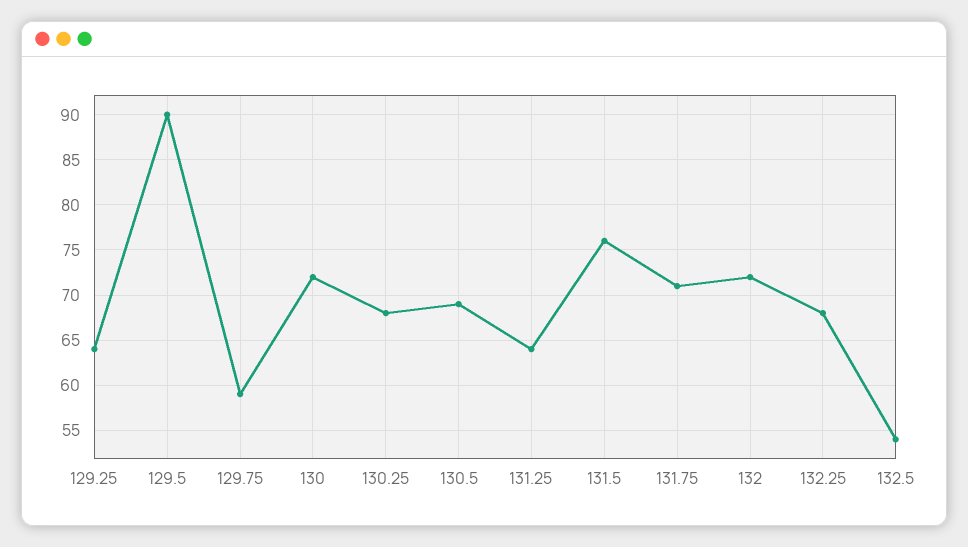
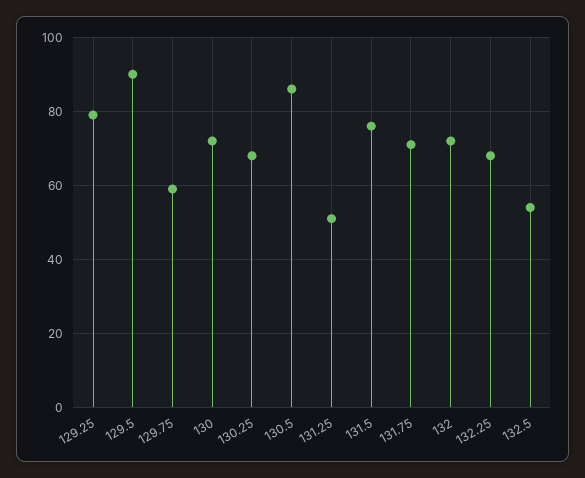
129.25: 64 -> 80
130.5: 69 -> 85
131.25: 64 -> 50

